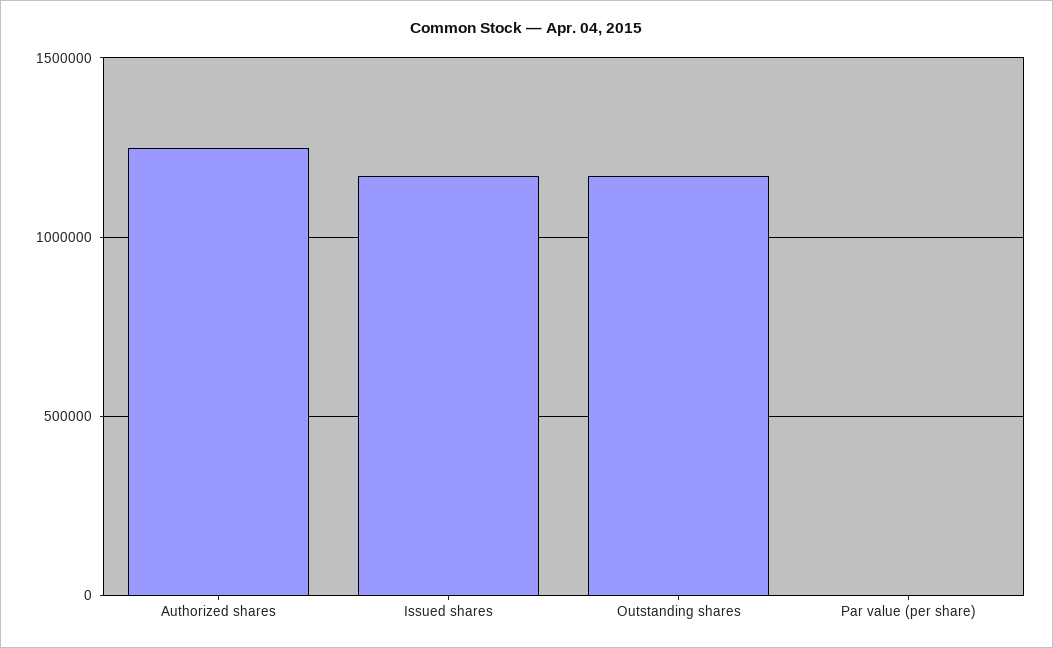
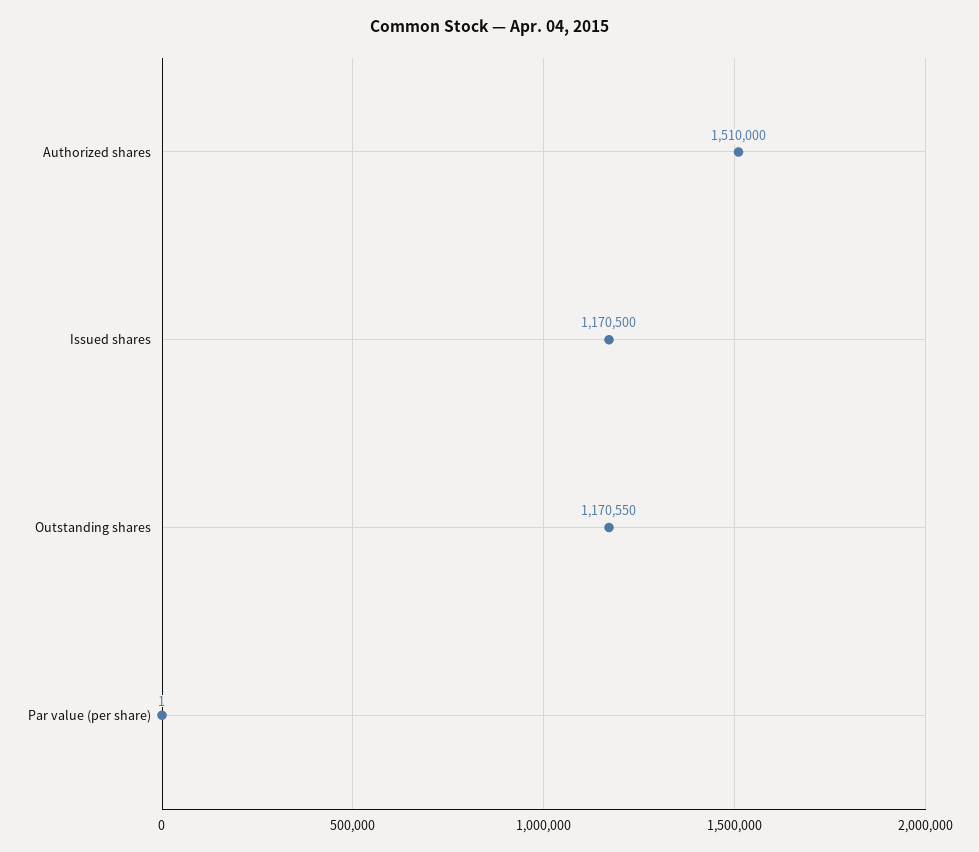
Authorized shares: 1250000 -> 1510000

